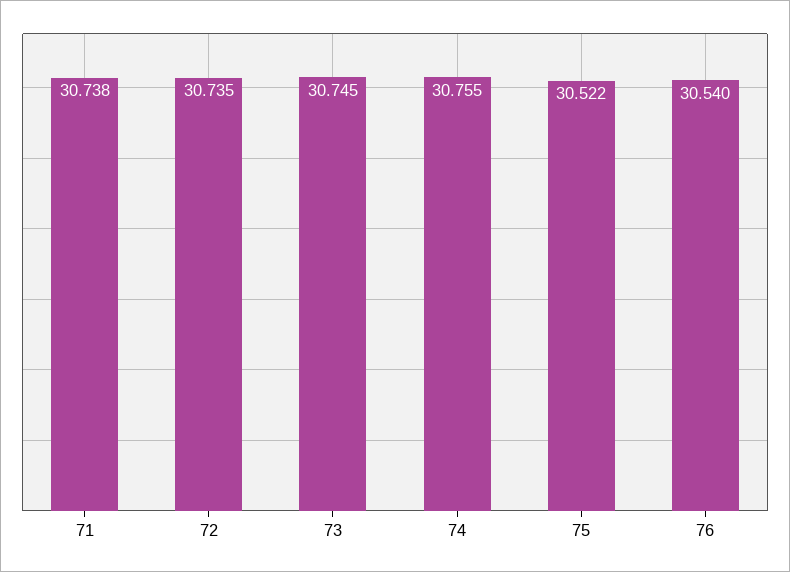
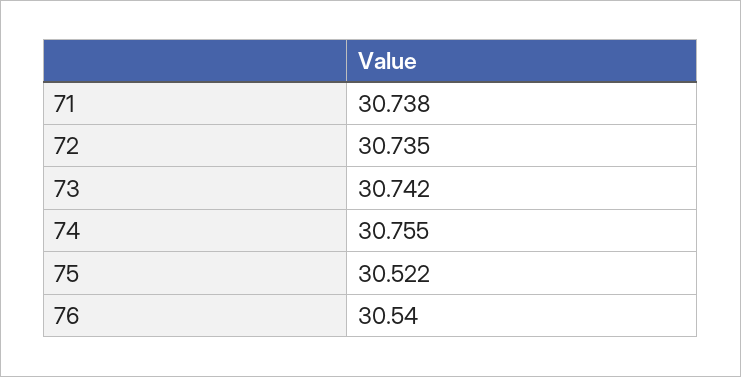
73: 30.745 -> 30.742

